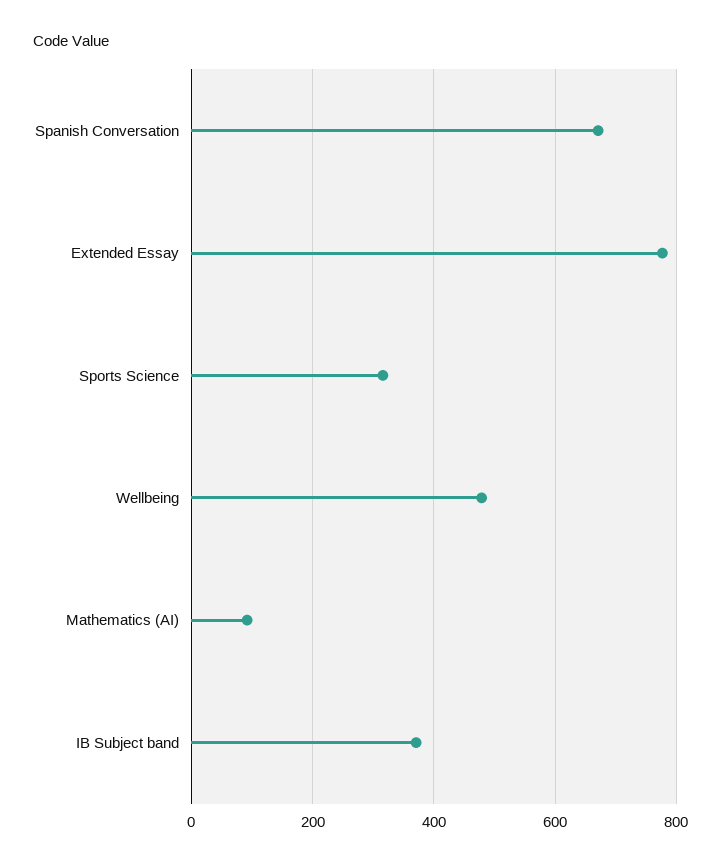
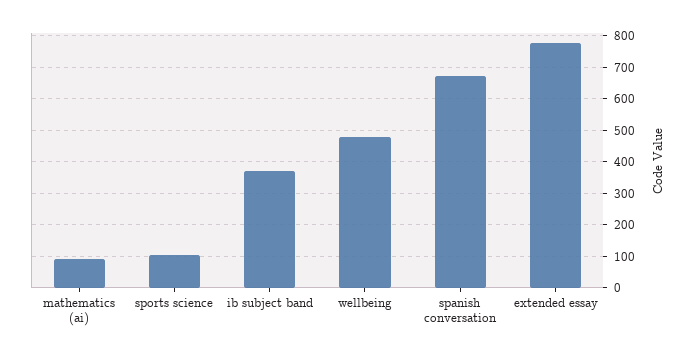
Sports Science: 320 -> 100

